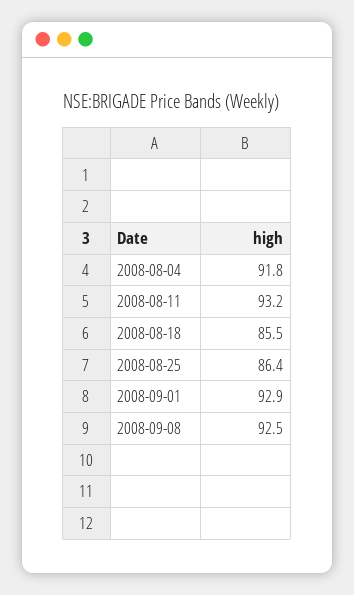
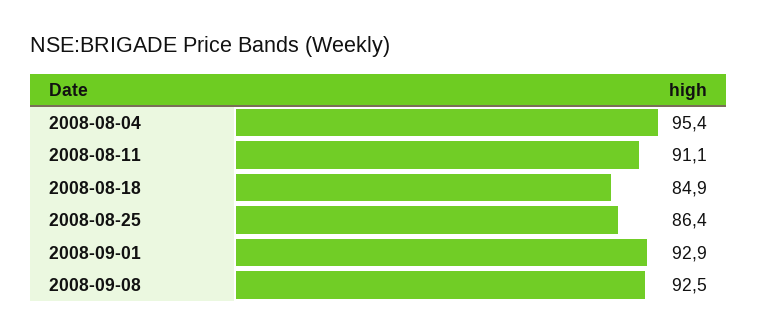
2008-08-04: 91.8 -> 95.4
2008-08-11: 93.2 -> 91.1
2008-08-18: 85.5 -> 84.9

